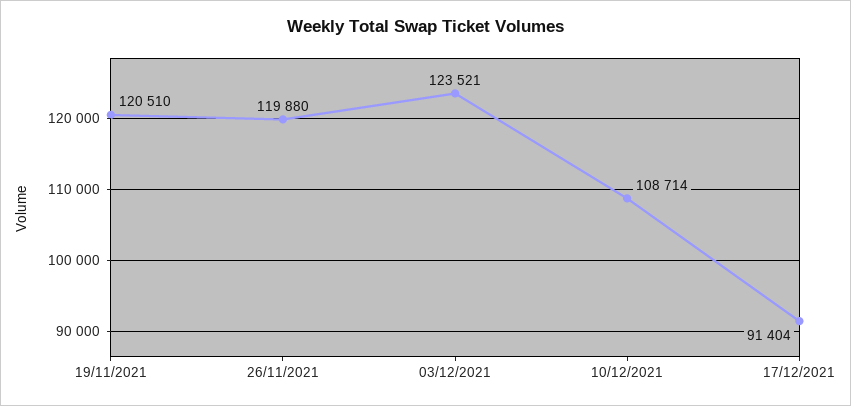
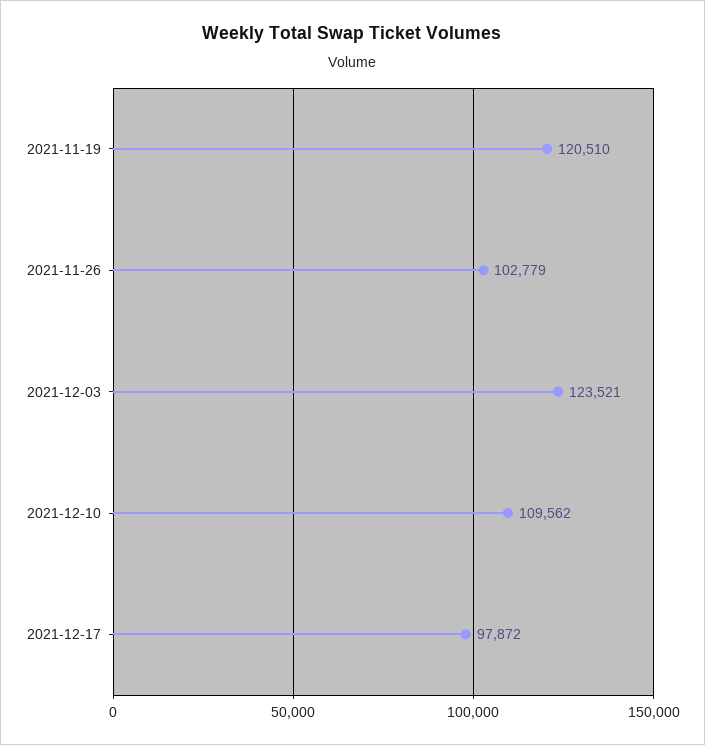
26/11/2021: 119880 -> 102779
10/12/2021: 108714 -> 109562
17/12/2021: 91404 -> 97872

